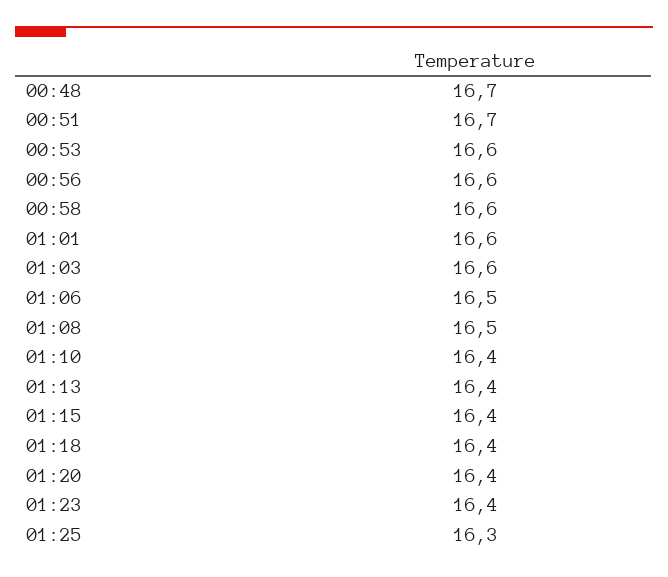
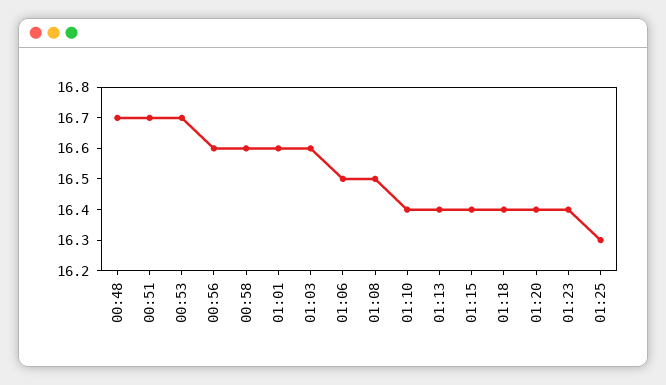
00:53: 16.6 -> 16.7

